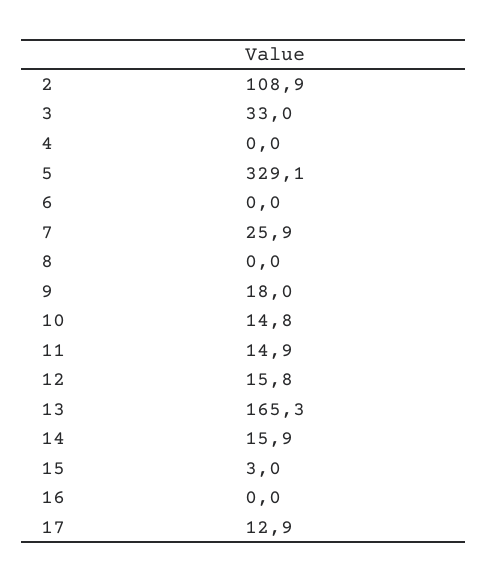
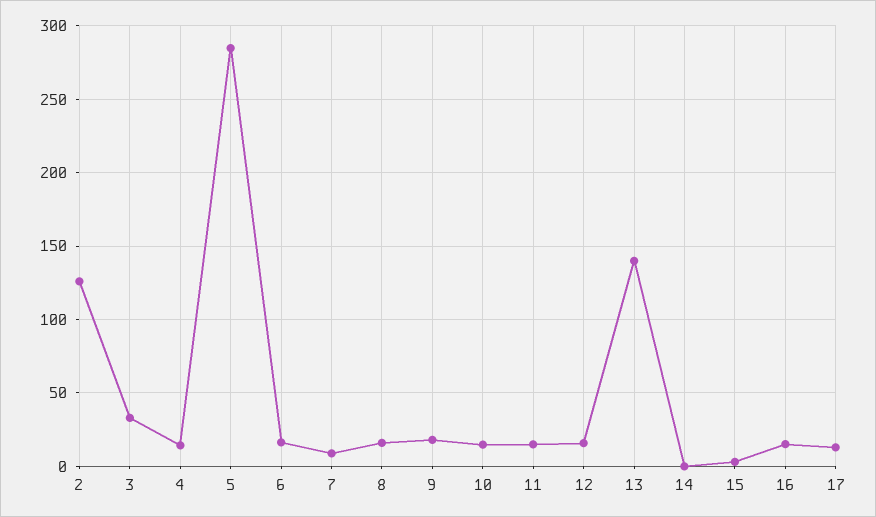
2: 108.9 -> 125
4: 0 -> 15
5: 329.1 -> 285
6: 0 -> 15
7: 25.9 -> 10
8: 0 -> 15
13: 165.3 -> 140
14: 15.9 -> 0
16: 0 -> 15

